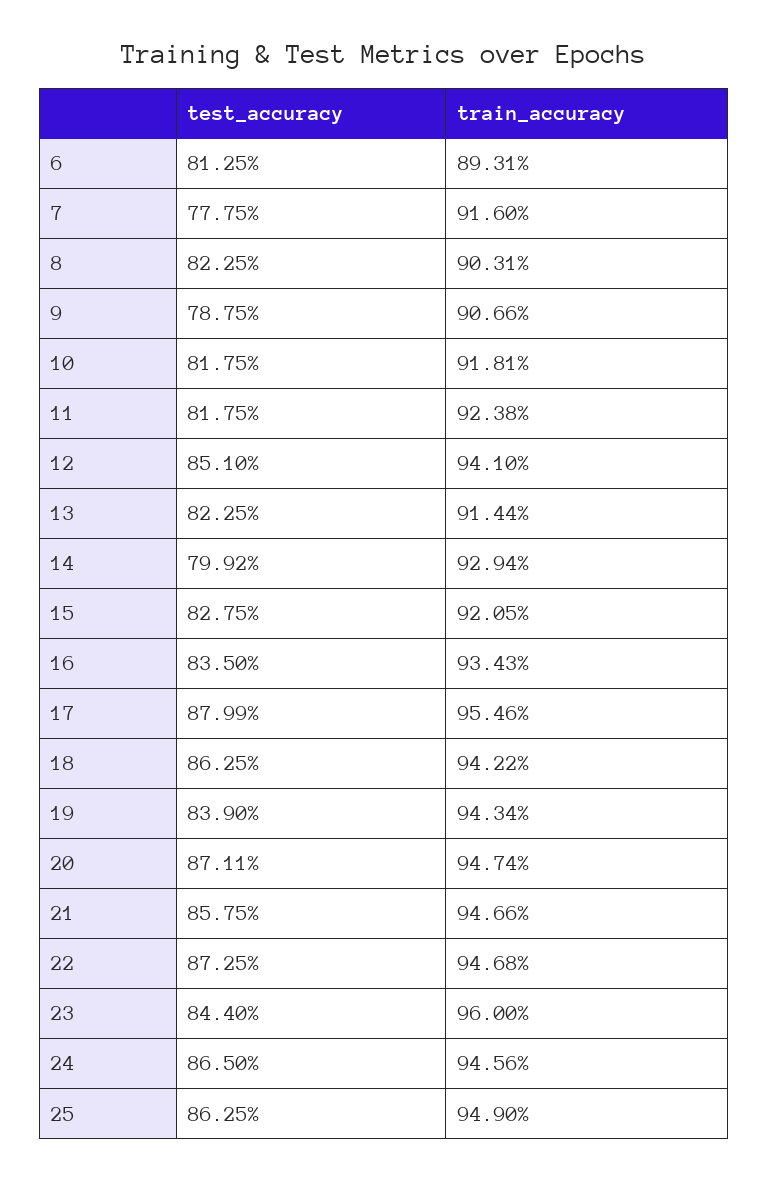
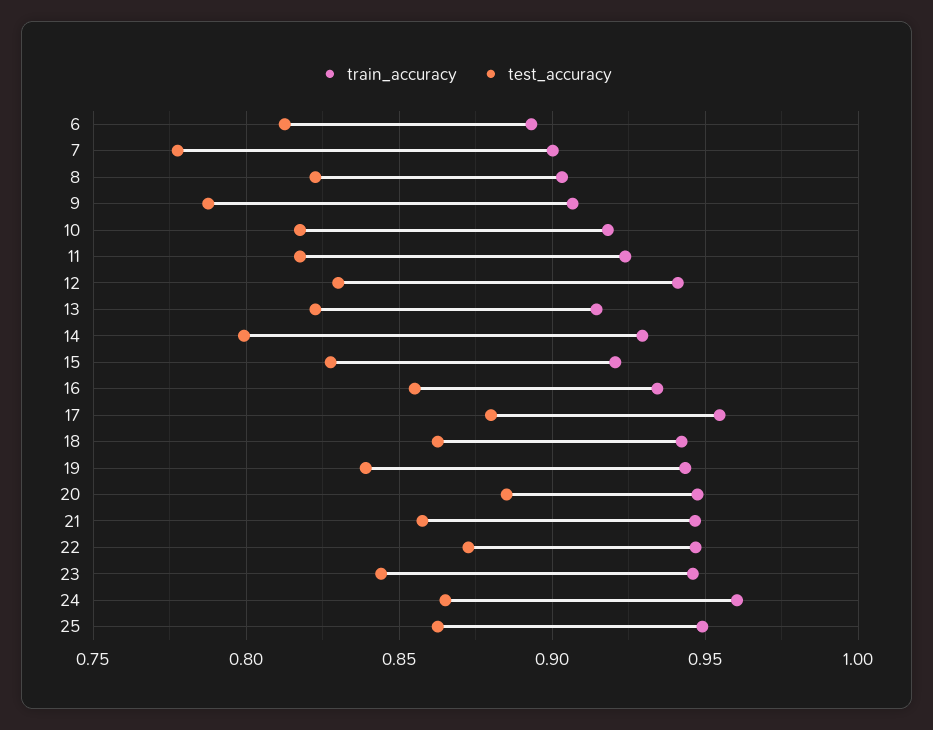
train_accuracy, 7: 0.916 -> 0.9
test_accuracy, 12: 0.851 -> 0.83
test_accuracy, 16: 0.835 -> 0.855
test_accuracy, 20: 0.8711 -> 0.885
train_accuracy, 23: 0.96 -> 0.945
train_accuracy, 24: 0.9456 -> 0.96

